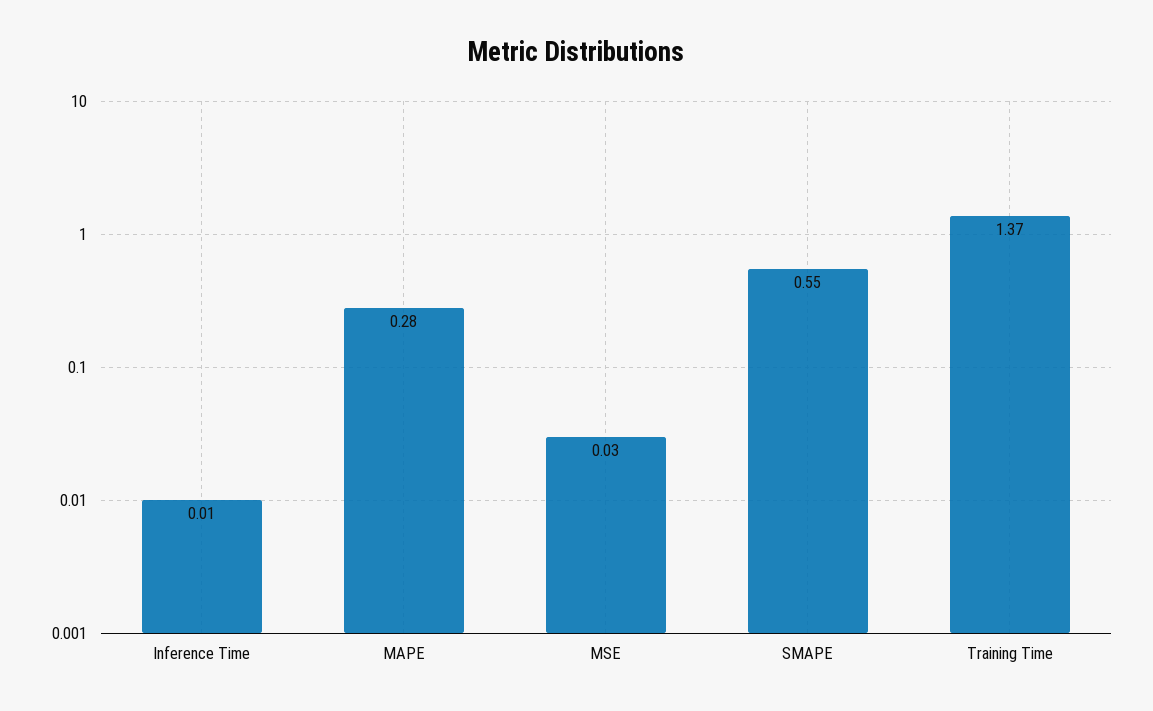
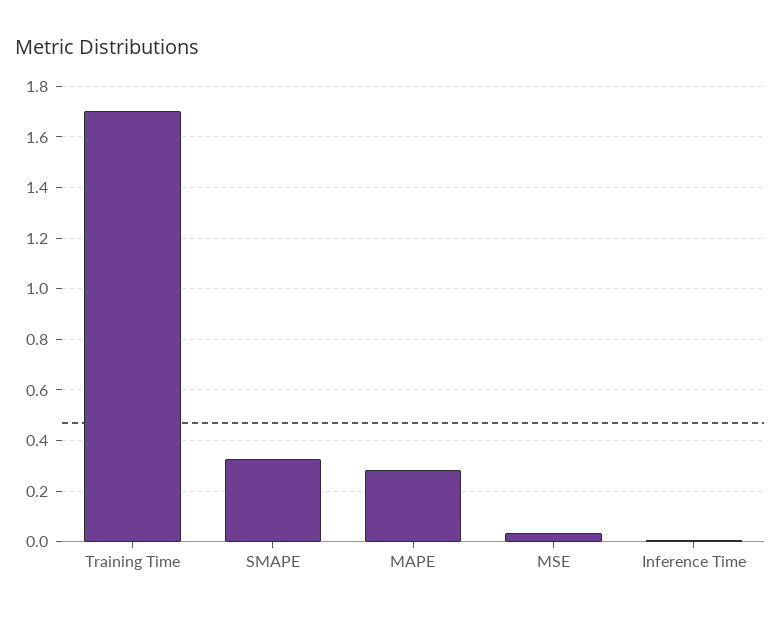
SMAPE: 0.55 -> 0.325
Training Time: 1.37 -> 1.7

